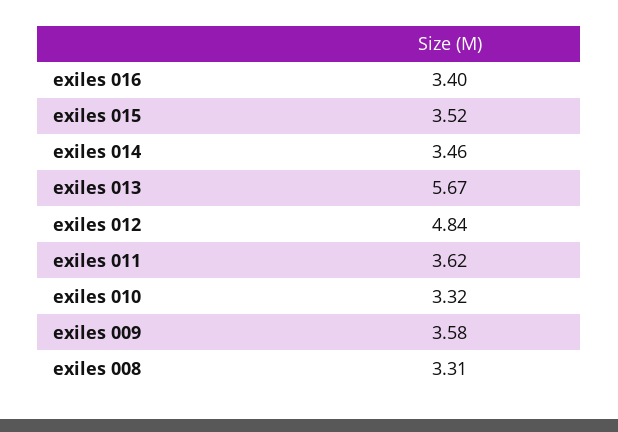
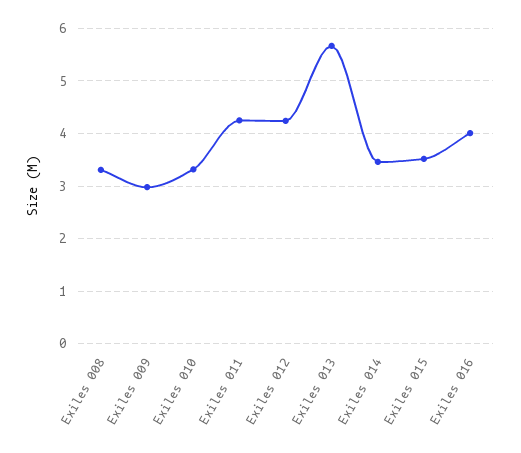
exiles 016: 3.4 -> 4
exiles 012: 4.84 -> 4.2
exiles 011: 3.62 -> 4.2
exiles 009: 3.58 -> 3

